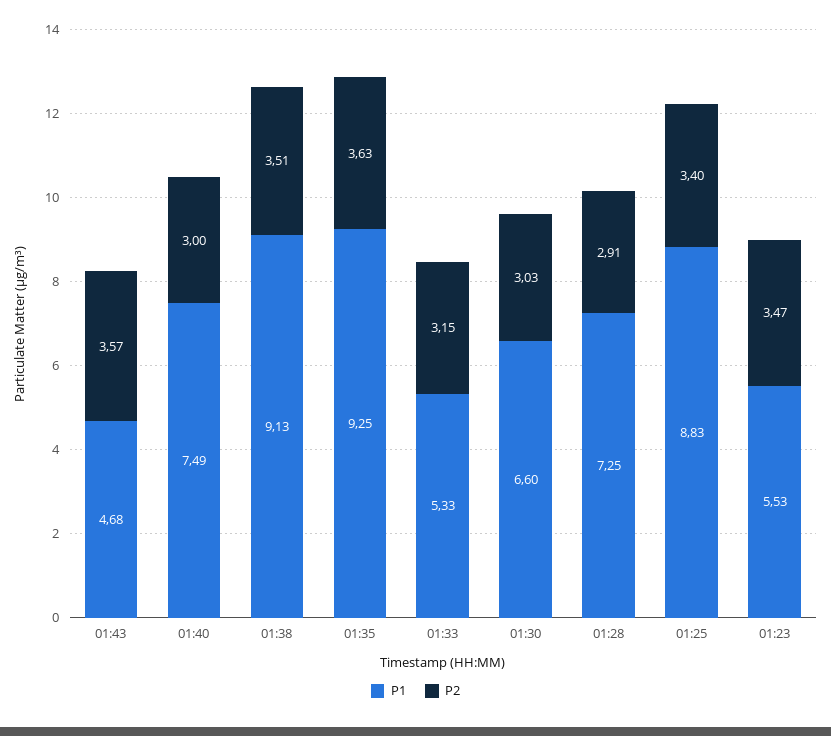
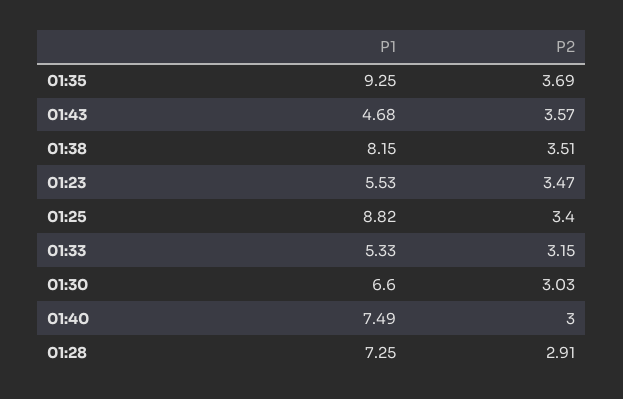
P1, 01:38: 9.13 -> 8.15
P2, 01:35: 3.63 -> 3.69
P1, 01:25: 8.83 -> 8.82

